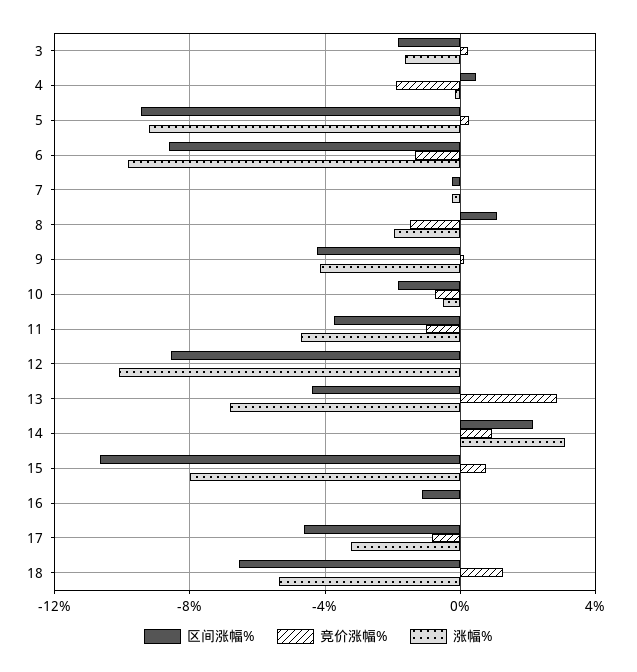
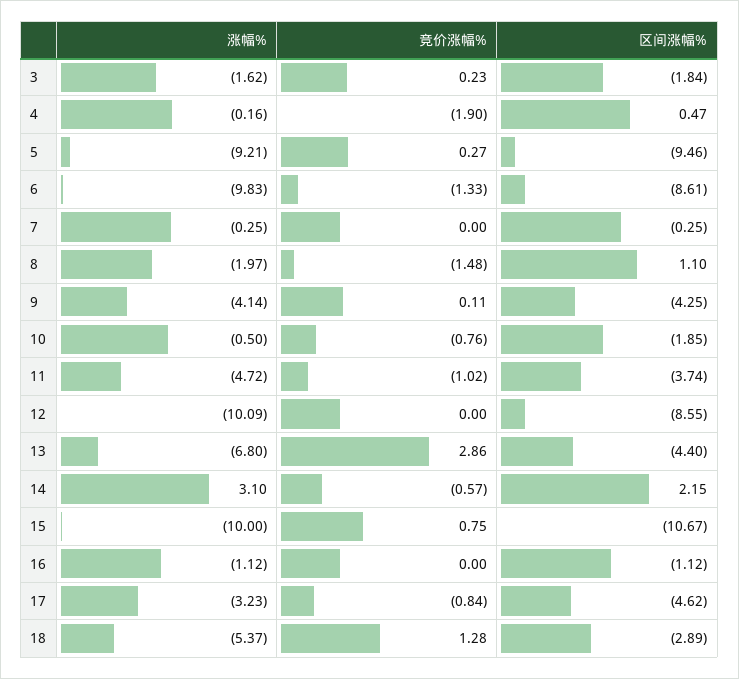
竞价涨幅%, 14: 1 -> -0.57
涨幅%, 15: -8 -> -10
涨幅%, 16: 0 -> -1.12
区间涨幅%, 18: -6.5 -> -2.89

